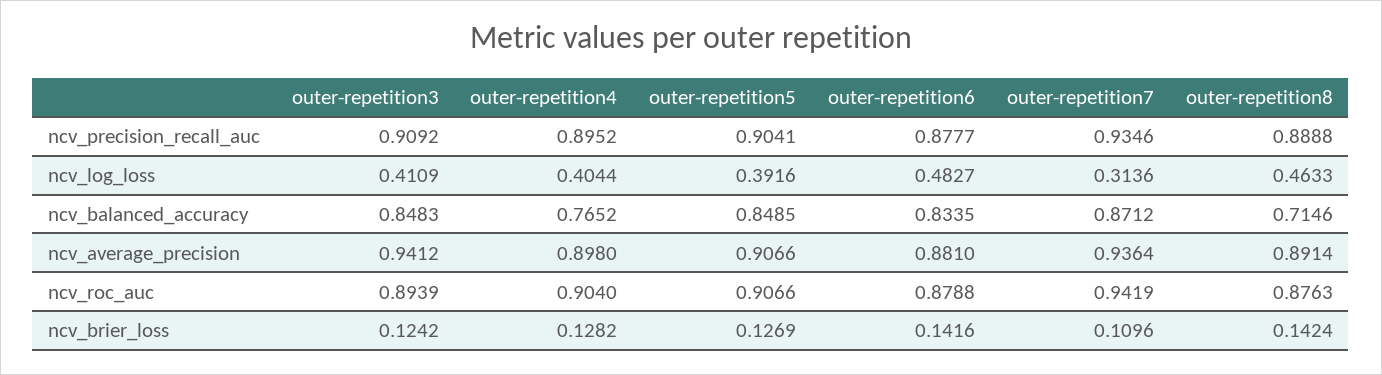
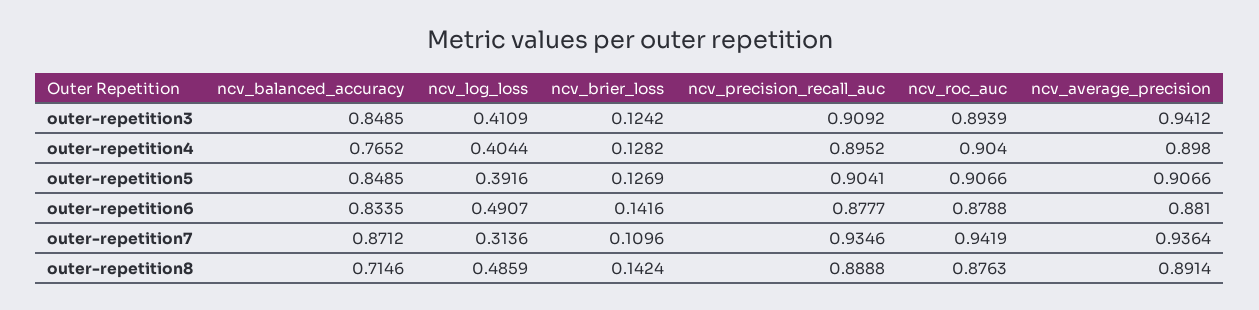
outer-repetition6, ncv_log_loss: 0.4827 -> 0.4907
outer-repetition8, ncv_log_loss: 0.4633 -> 0.4859
outer-repetition3, ncv_balanced_accuracy: 0.8483 -> 0.8485

